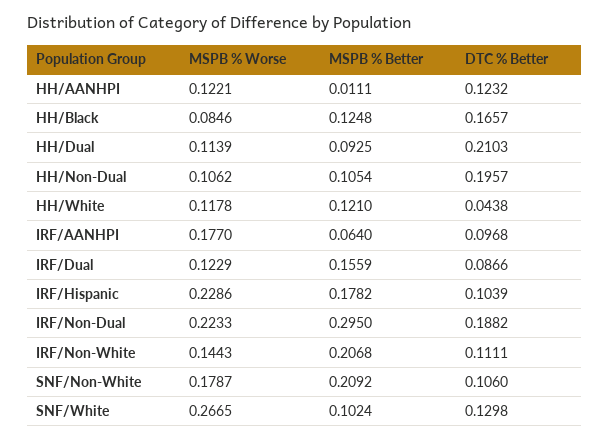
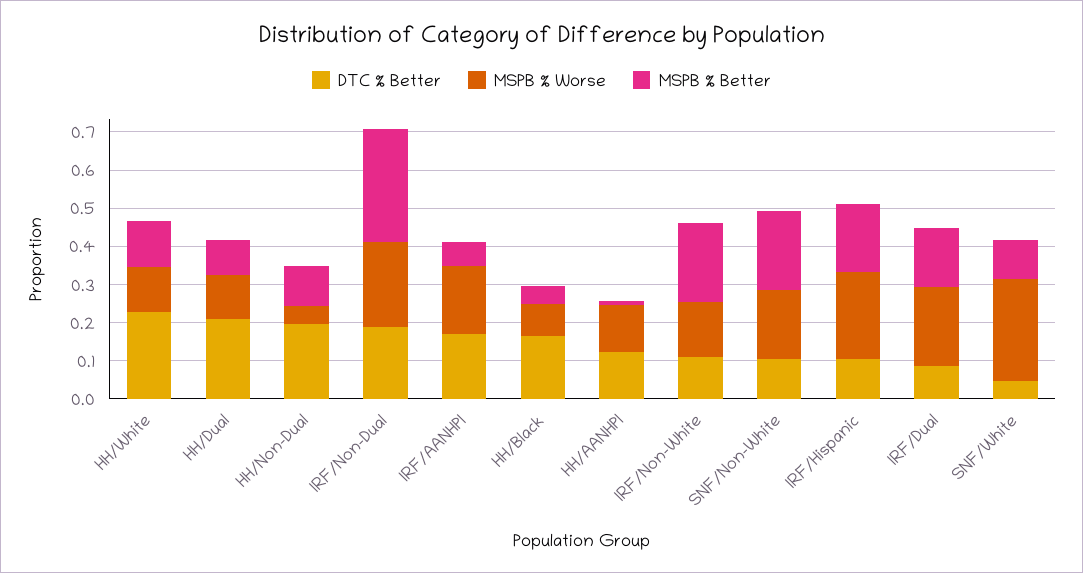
MSPB % Better, HH/Black: 0.1248 -> 0.05
MSPB % Worse, HH/Non-Dual: 0.1062 -> 0.05
DTC % Better, HH/White: 0.0438 -> 0.225
DTC % Better, IRF/AANHPI: 0.0968 -> 0.175
MSPB % Worse, IRF/Dual: 0.1229 -> 0.2
DTC % Better, SNF/White: 0.1298 -> 0.05

